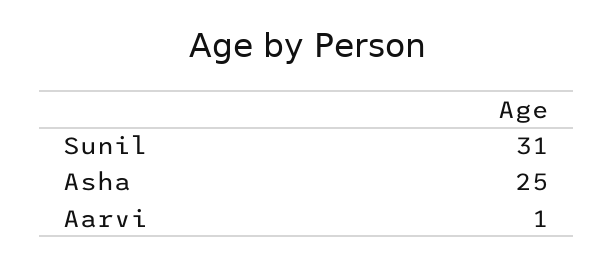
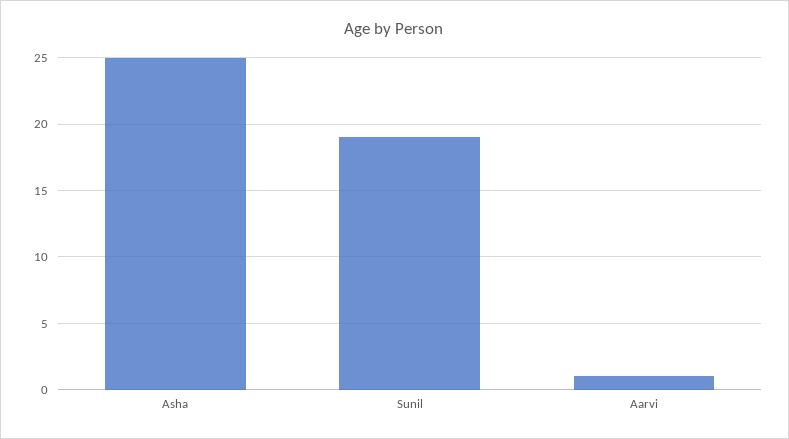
Sunil: 31 -> 19

